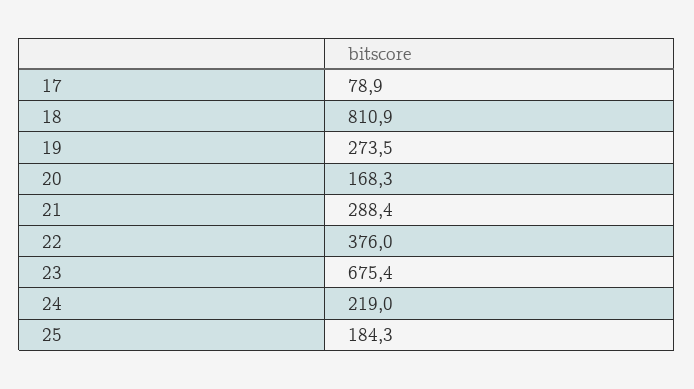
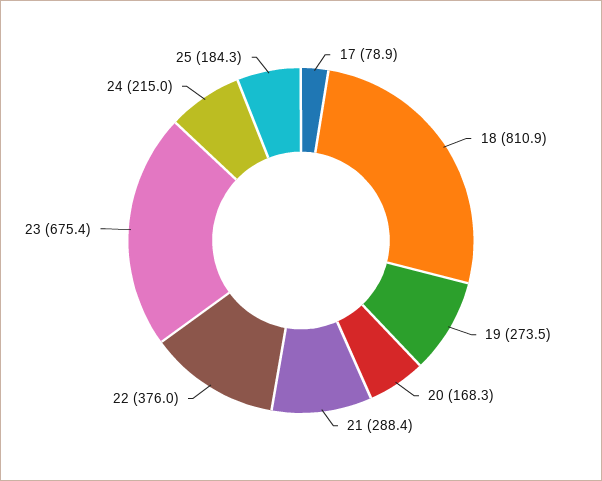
24: 219 -> 215

